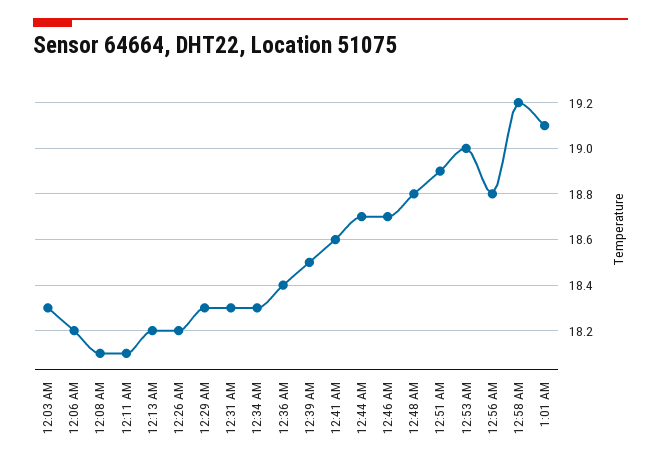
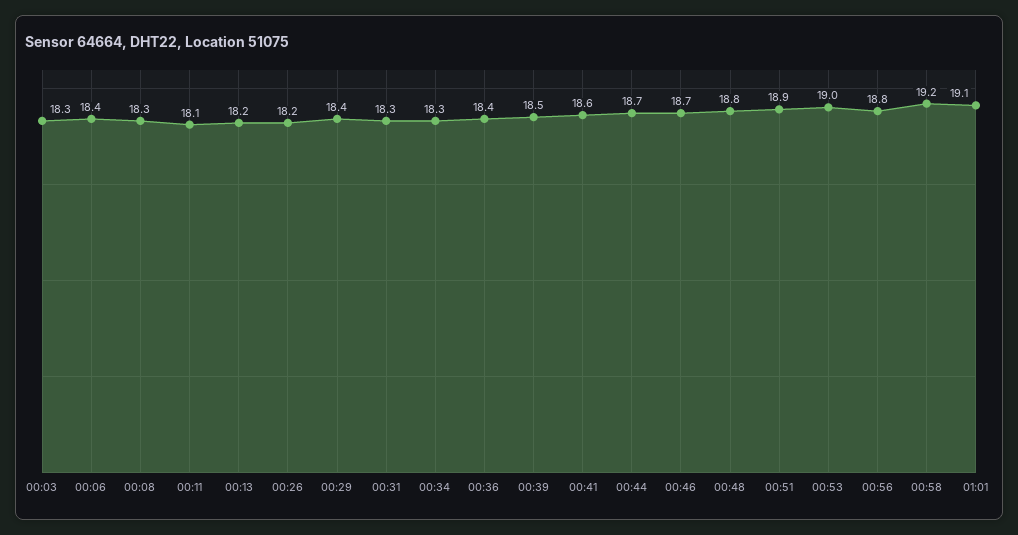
12:06 AM: 18.2 -> 18.4
12:08 AM: 18.1 -> 18.3
12:29 AM: 18.3 -> 18.4

